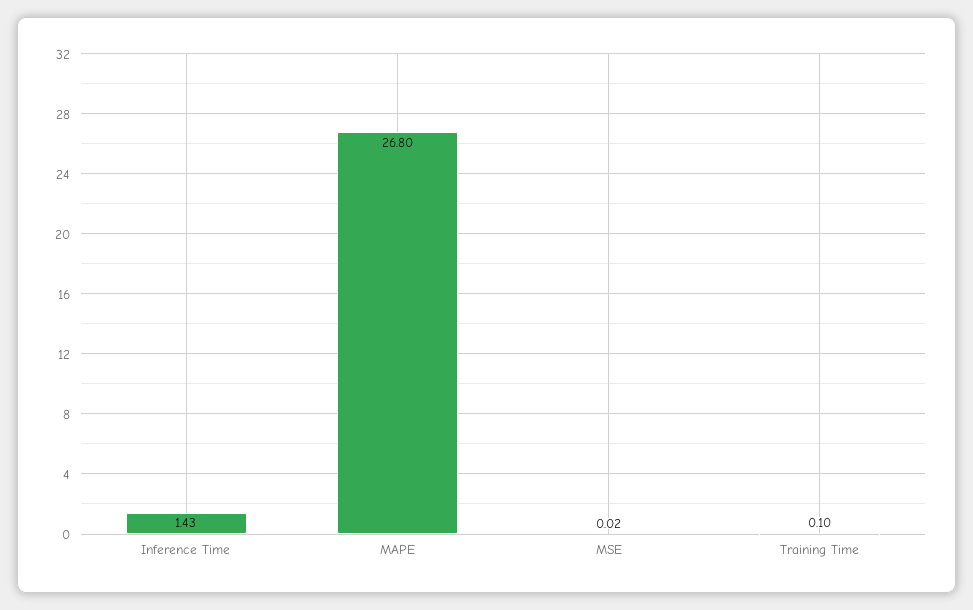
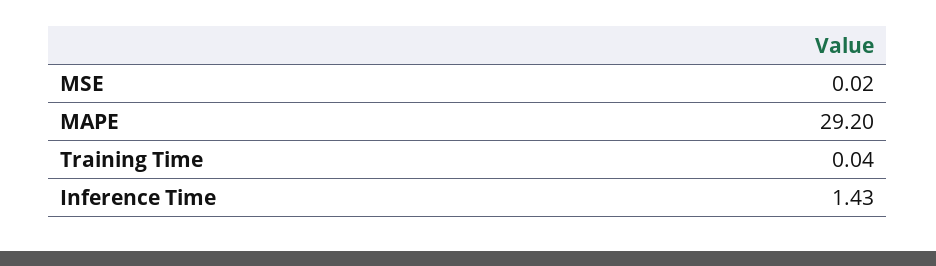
MAPE: 26.8 -> 29.2
Training Time: 0.1 -> 0.04

